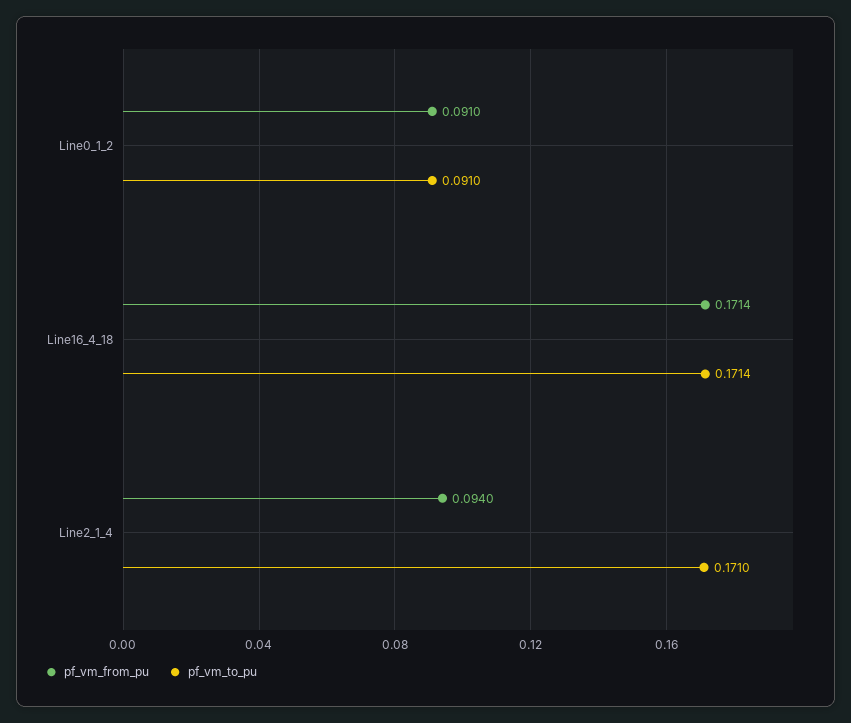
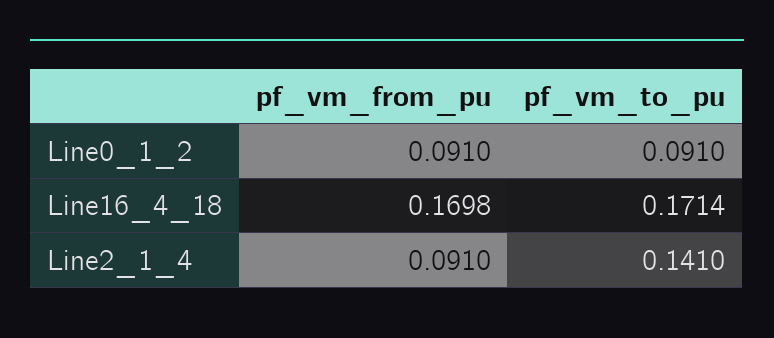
pf_vm_from_pu, Line16_4_18: 0.1714 -> 0.1698
pf_vm_from_pu, Line2_1_4: 0.094 -> 0.091
pf_vm_to_pu, Line2_1_4: 0.171 -> 0.141

